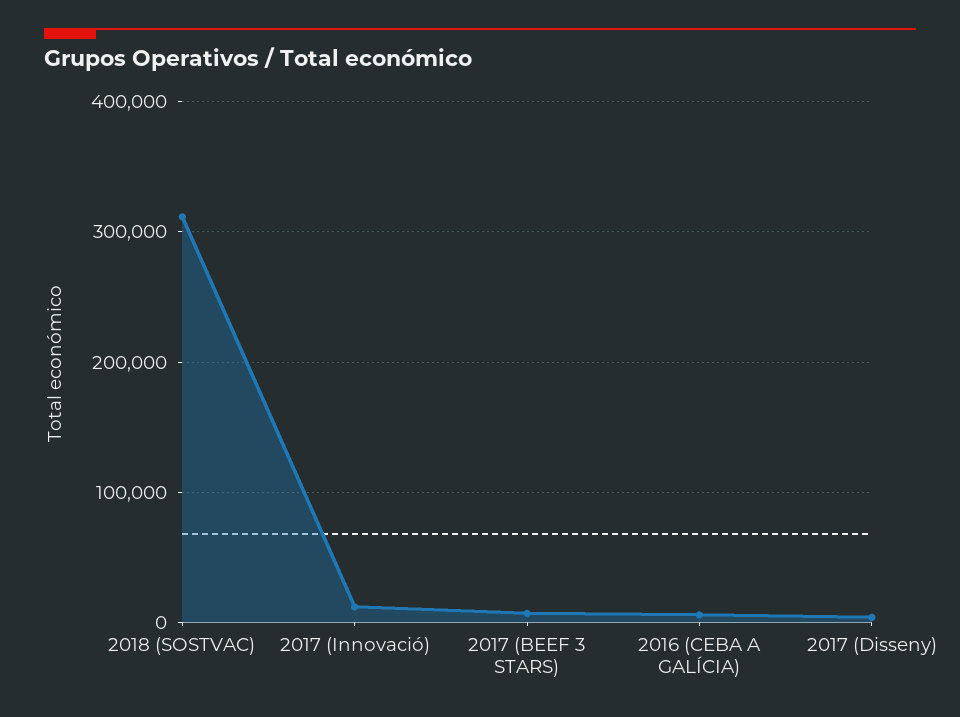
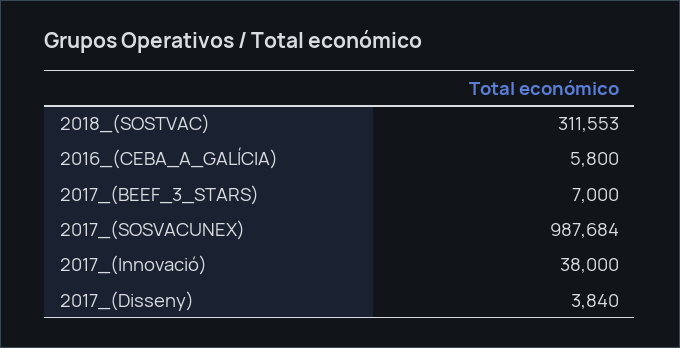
2017 (Innovació): 10000 -> 38000
2017_(SOSVACUNEX): none -> 987684

